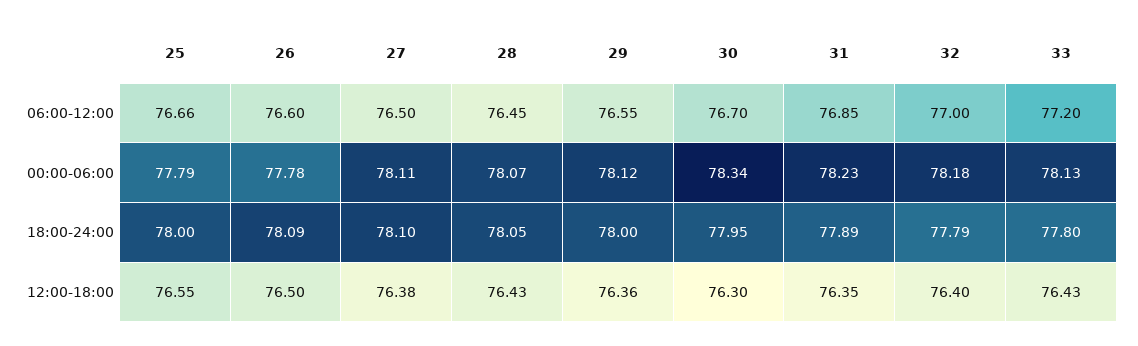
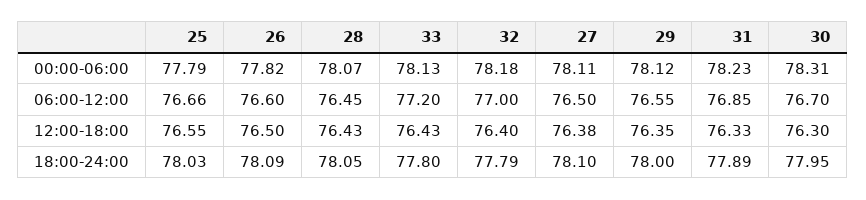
26, 00:00-06:00: 77.78 -> 77.82
30, 00:00-06:00: 78.34 -> 78.31
25, 18:00-24:00: 78 -> 78.03
29, 12:00-18:00: 76.36 -> 76.35
31, 12:00-18:00: 76.35 -> 76.33

